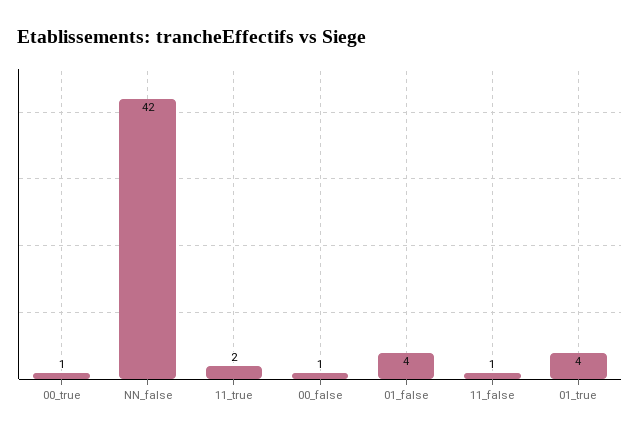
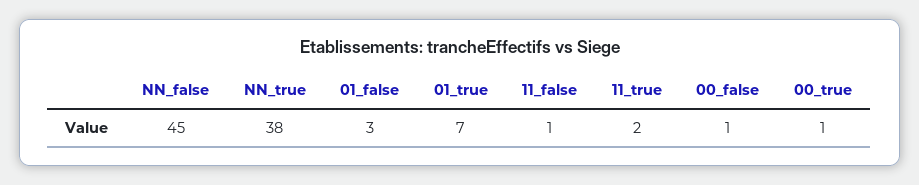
NN_false: 42 -> 45
01_false: 4 -> 3
01_true: 4 -> 7
NN_true: none -> 38

